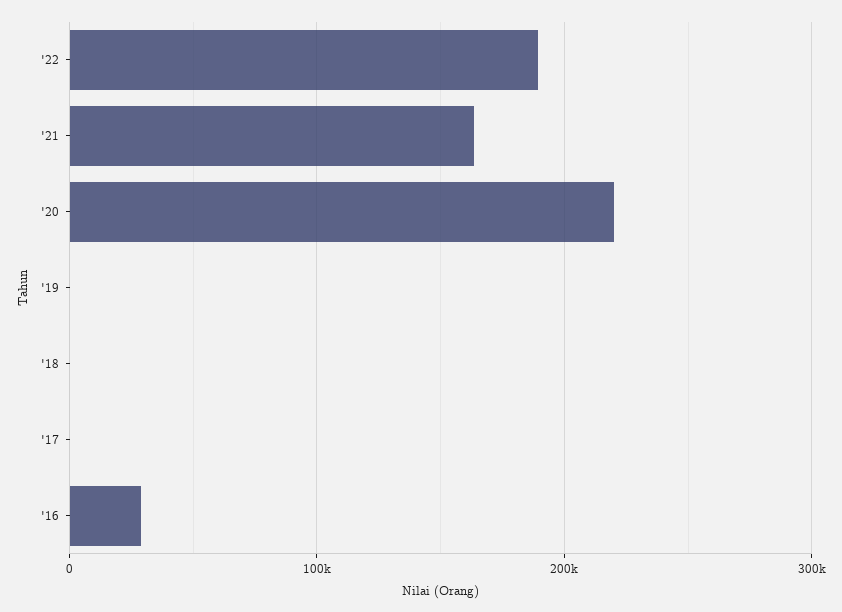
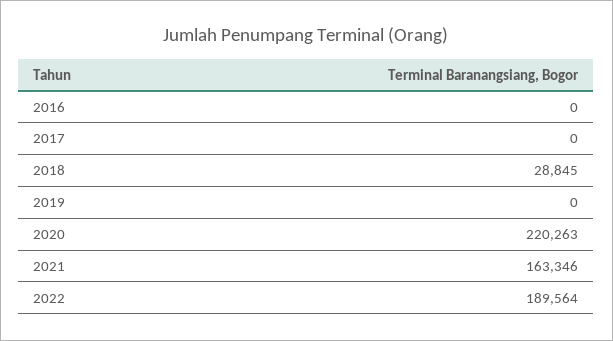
'18: 0 -> 28845
'16: 30000 -> 0

